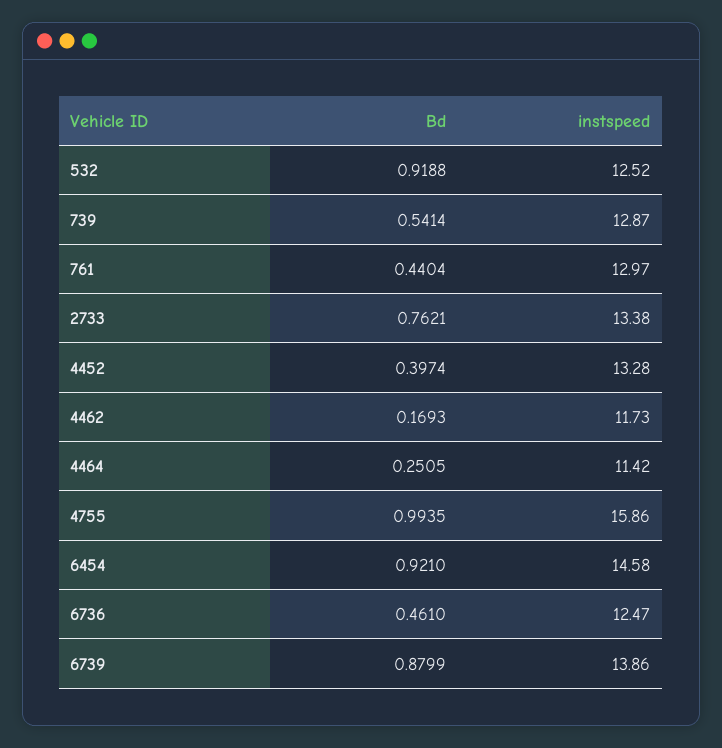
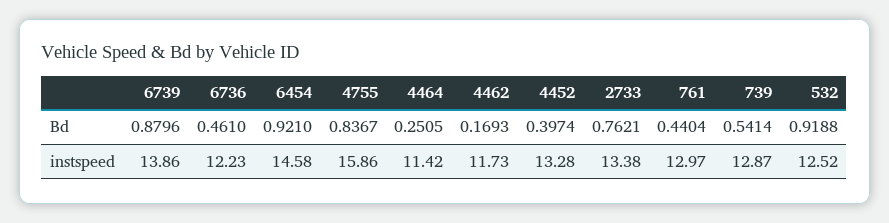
Bd, 4755: 0.9935 -> 0.8367
instspeed, 6736: 12.47 -> 12.23
Bd, 6739: 0.8799 -> 0.8796

